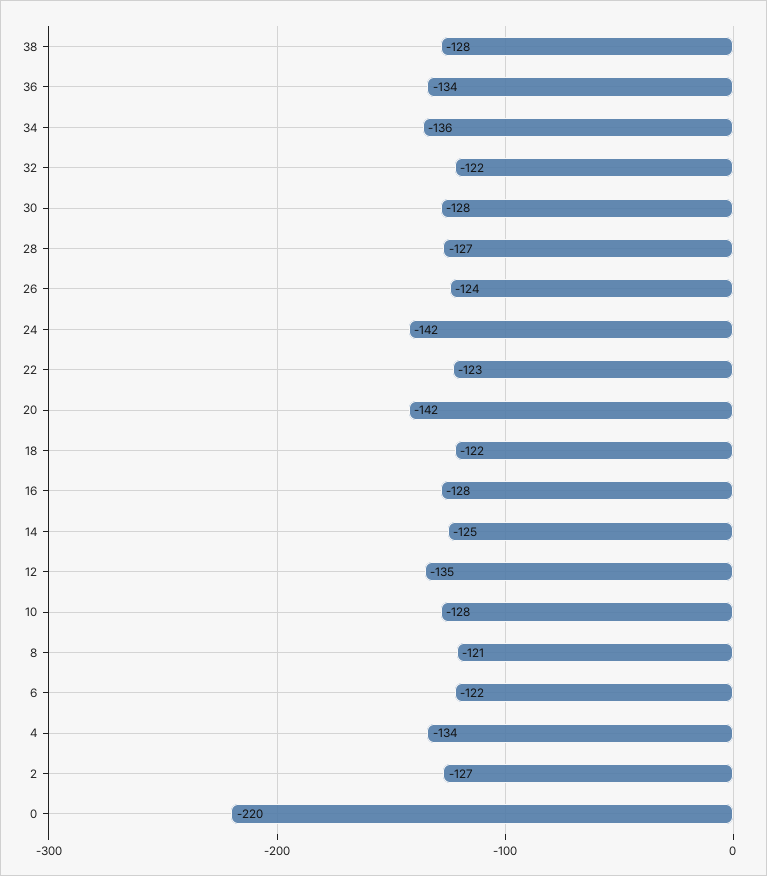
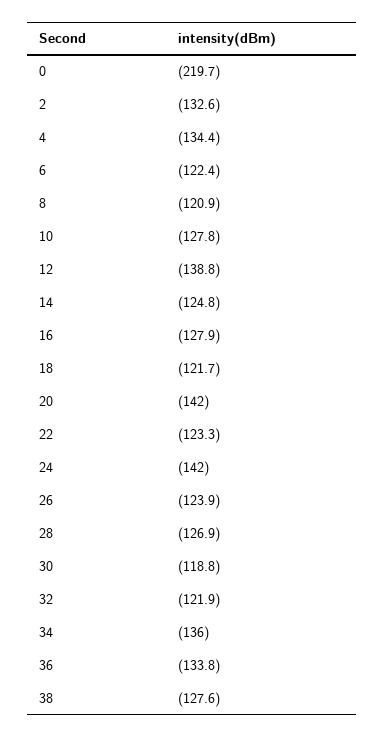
30: -128 -> -118.8
12: -135 -> -138.8
2: -127 -> -132.6

